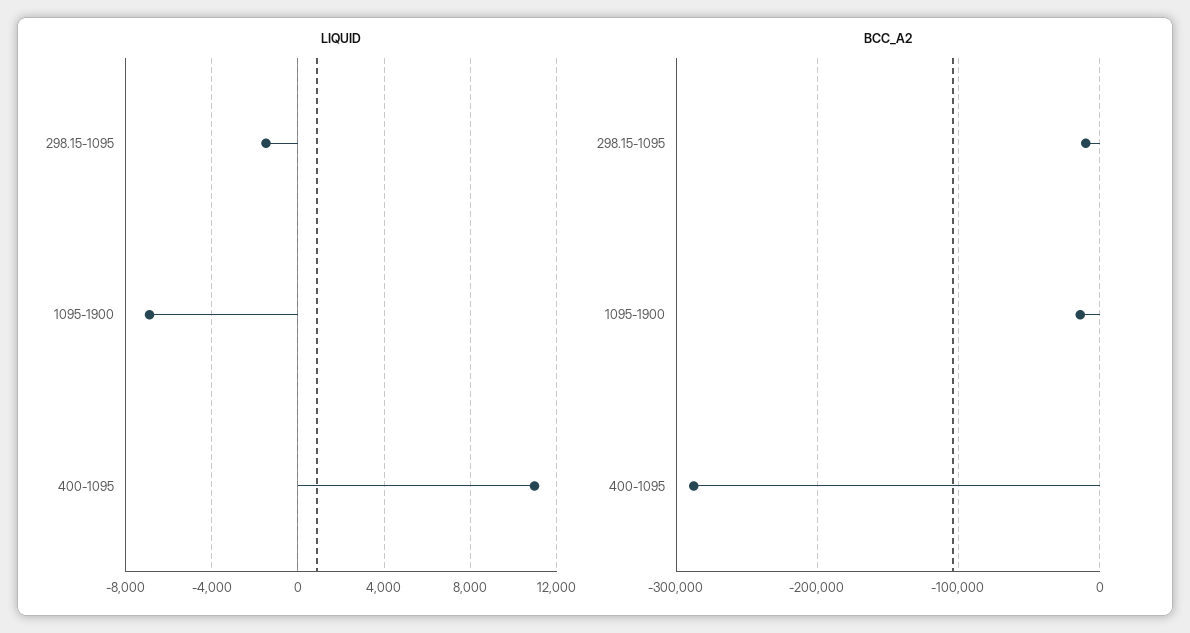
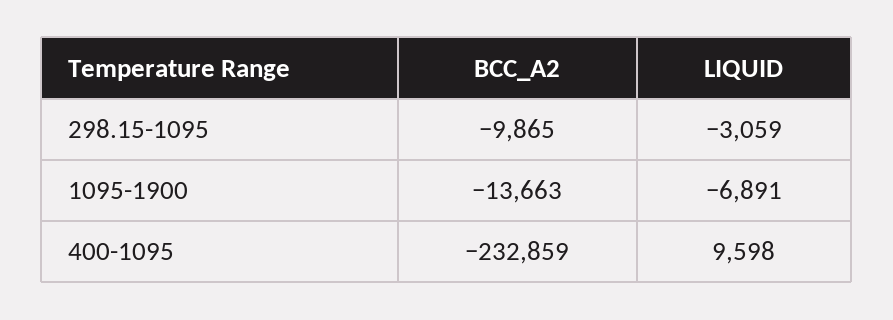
LIQUID, 298.15-1095: -1500 -> -3059
LIQUID, 400-1095: 11000 -> 9598
BCC_A2, 400-1095: -290000 -> -232859

